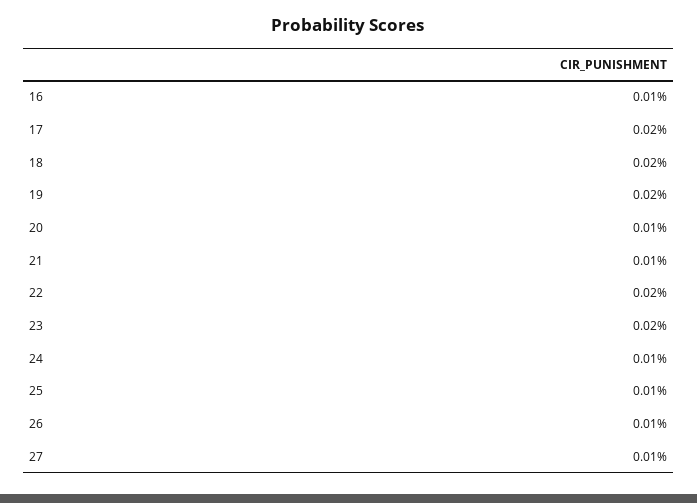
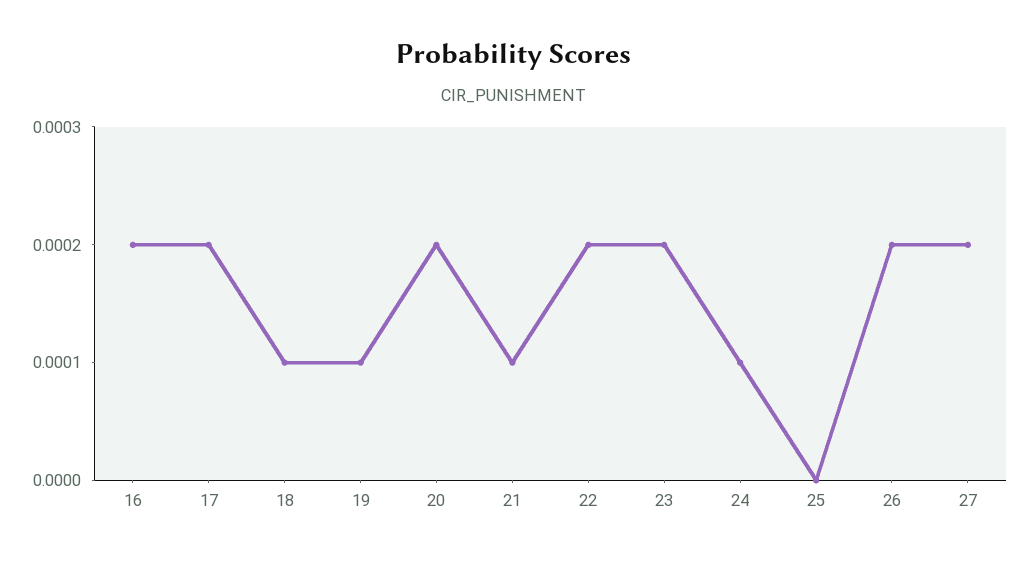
16: 0.0001 -> 0.0002
18: 0.0002 -> 0.0001
19: 0.0002 -> 0.0001
20: 0.0001 -> 0.0002
25: 0.0001 -> 0
26: 0.0001 -> 0.0002
27: 0.0001 -> 0.0002

